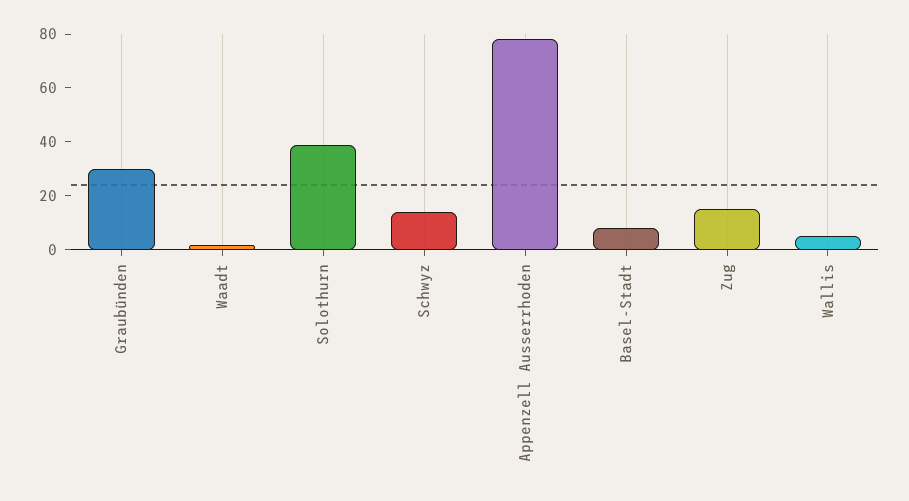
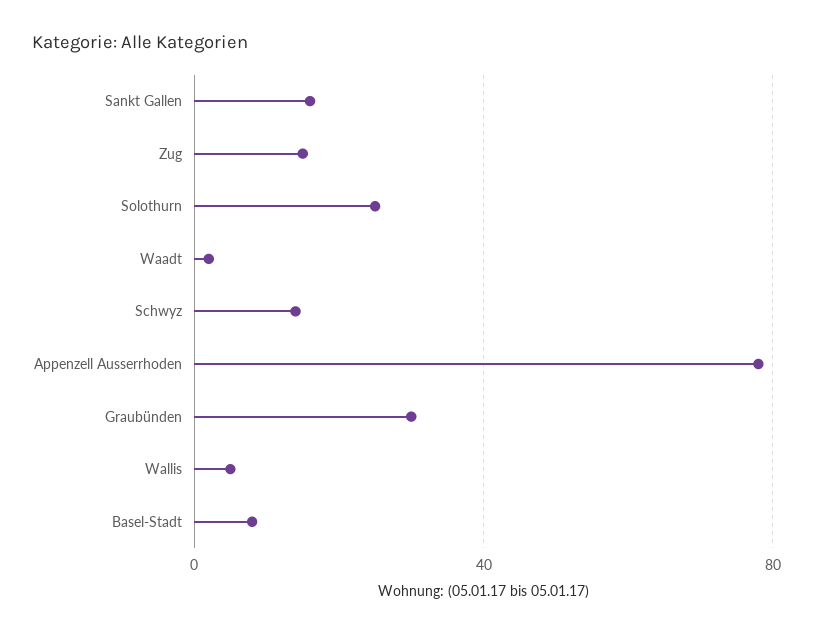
Solothurn: 40 -> 25
Sankt Gallen: none -> 15

